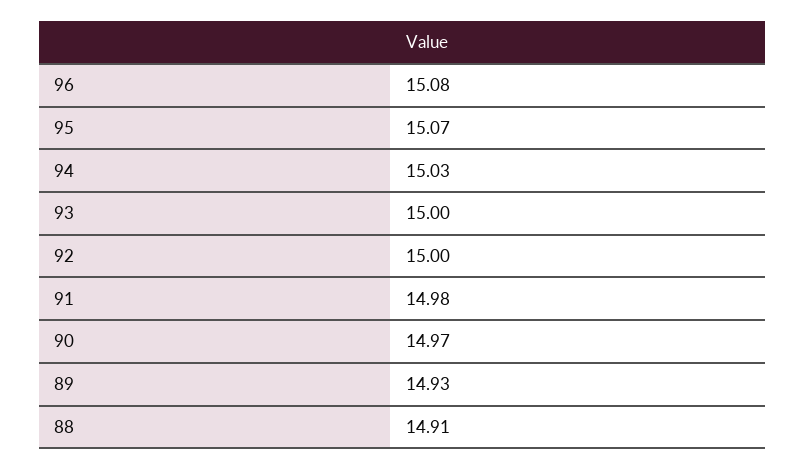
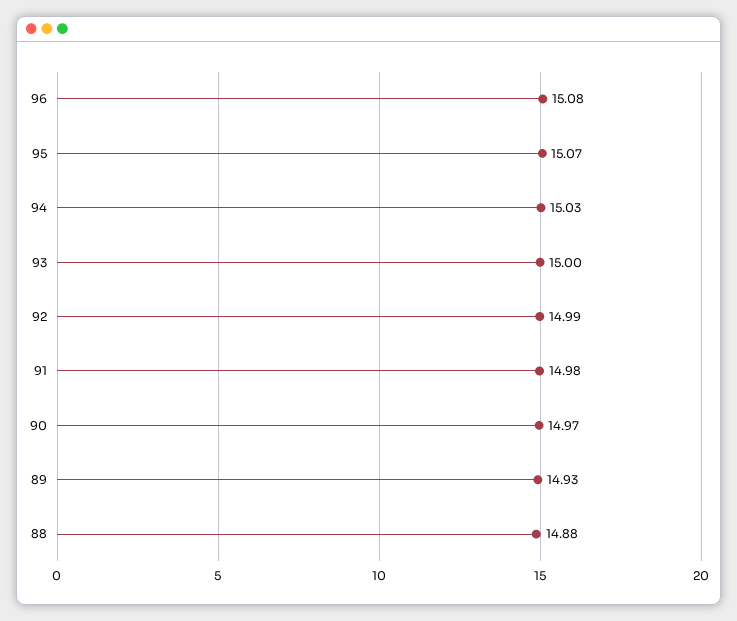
92: 15 -> 14.99
88: 14.91 -> 14.88

